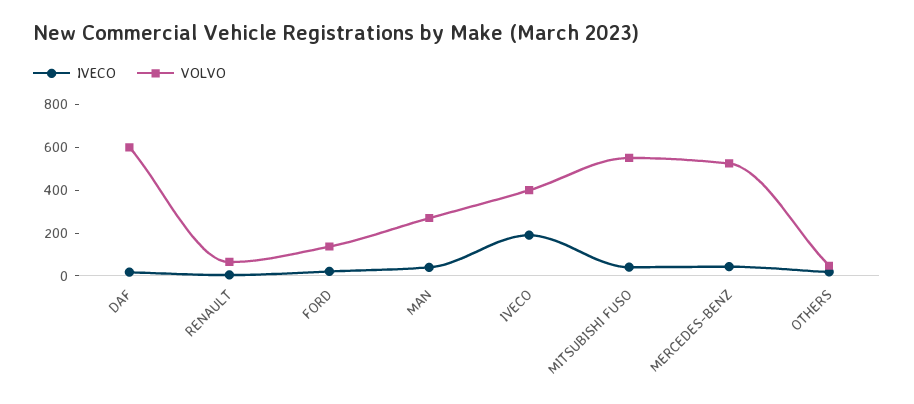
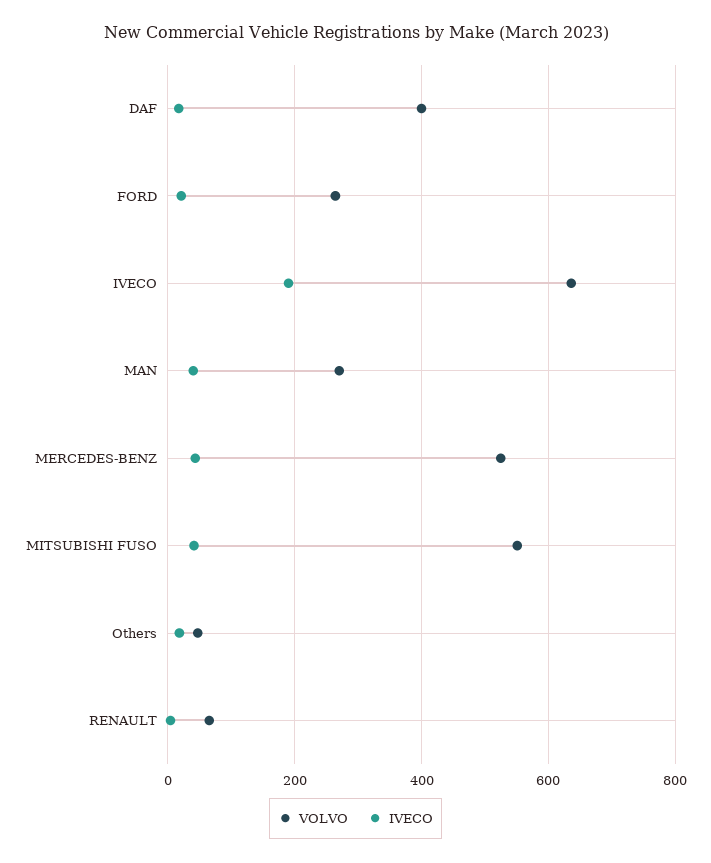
VOLVO, DAF: 600 -> 400
VOLVO, FORD: 150 -> 260
VOLVO, IVECO: 400 -> 640

